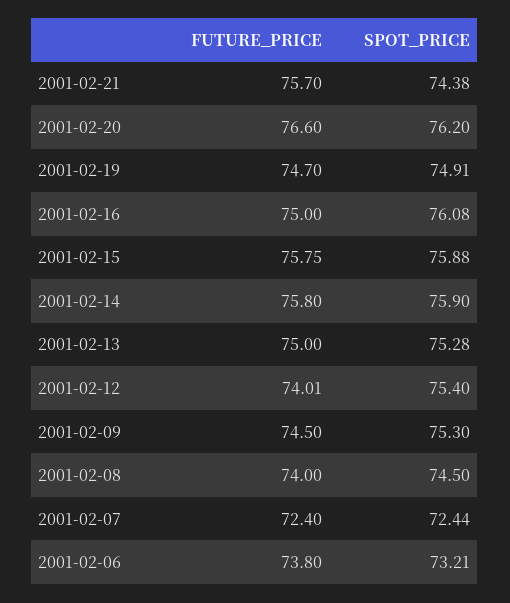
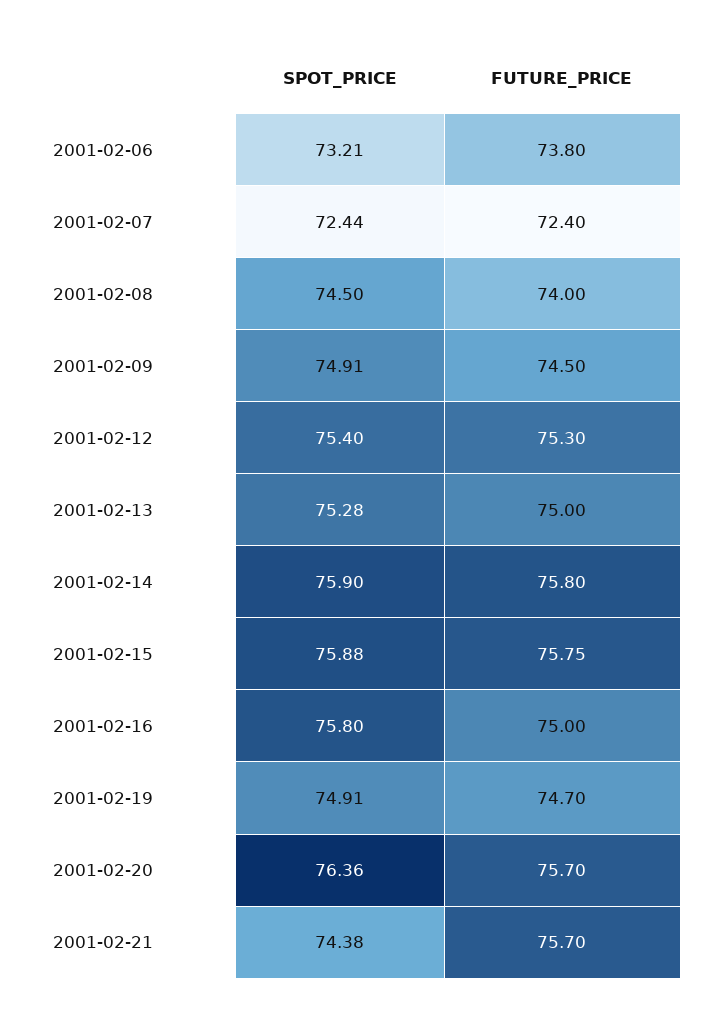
FUTURE_PRICE, 2001-02-20: 76.6 -> 75.7
SPOT_PRICE, 2001-02-20: 76.2 -> 76.36
SPOT_PRICE, 2001-02-16: 76.08 -> 75.8
FUTURE_PRICE, 2001-02-12: 74.01 -> 75.3
SPOT_PRICE, 2001-02-09: 75.3 -> 74.91

